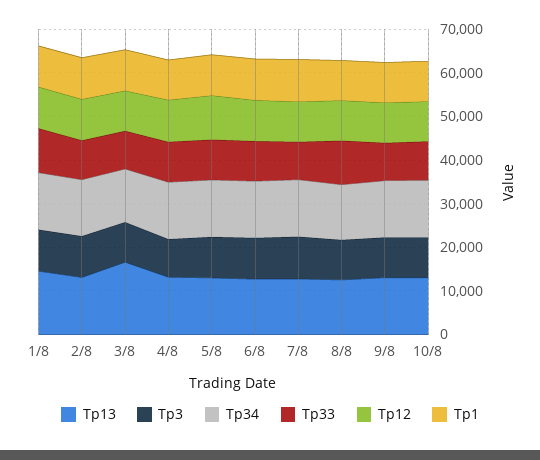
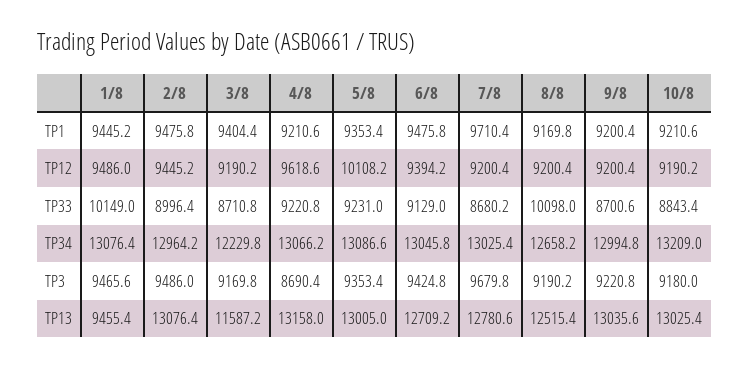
Tp13, 1/8: 14000 -> 9455.4
Tp13, 3/8: 16000 -> 11587.2

